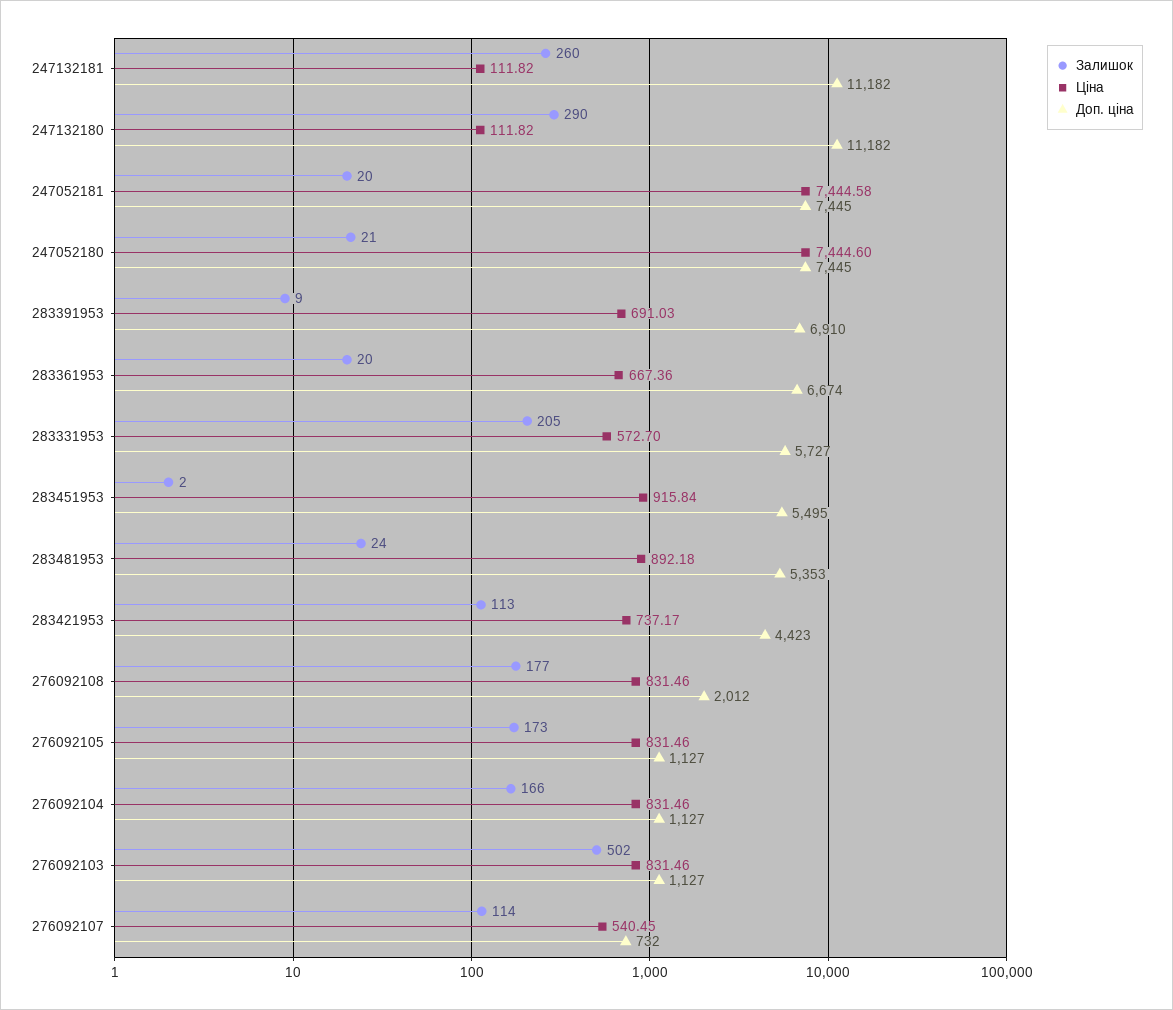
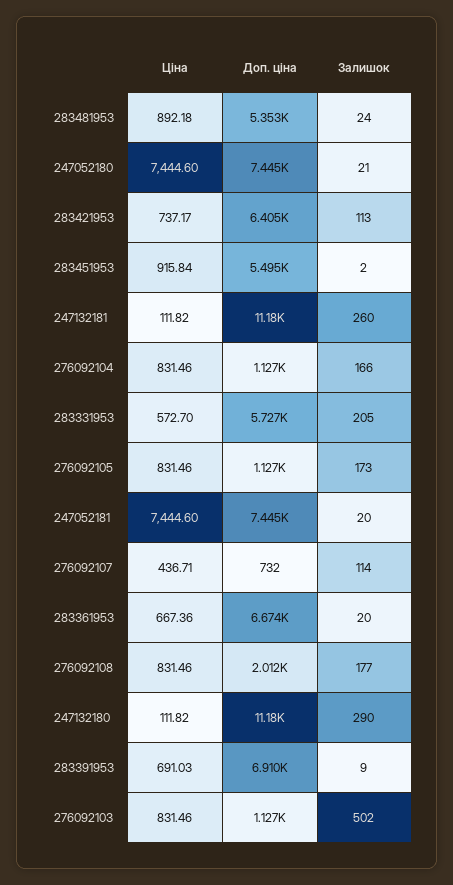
Ціна, 247052181: 7444.58 -> 7444.6
Доп. ціна, 283421953: 4423 -> 6405
Ціна, 276092107: 540.45 -> 436.71

